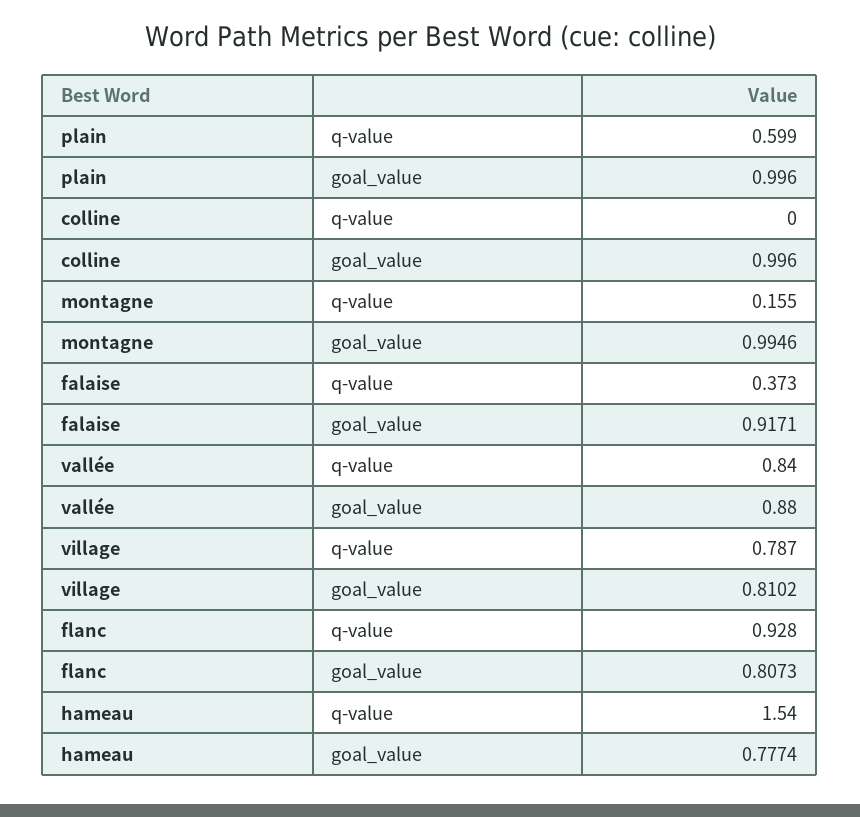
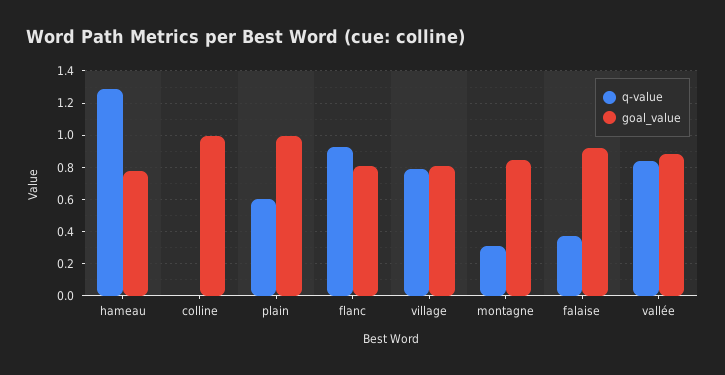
q-value, montagne: 0.155 -> 0.3
goal_value, montagne: 0.9946 -> 0.85
q-value, hameau: 1.54 -> 1.3

